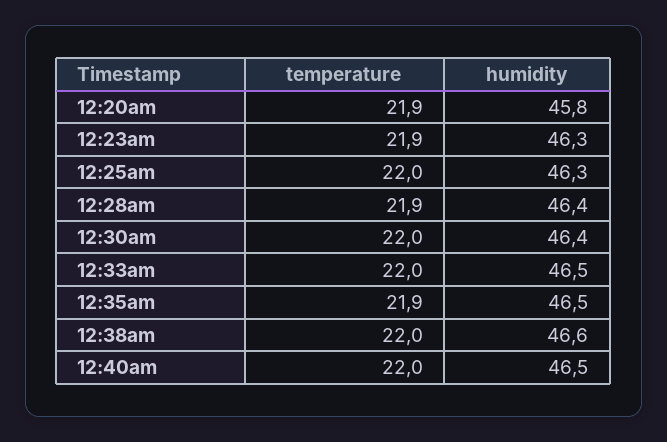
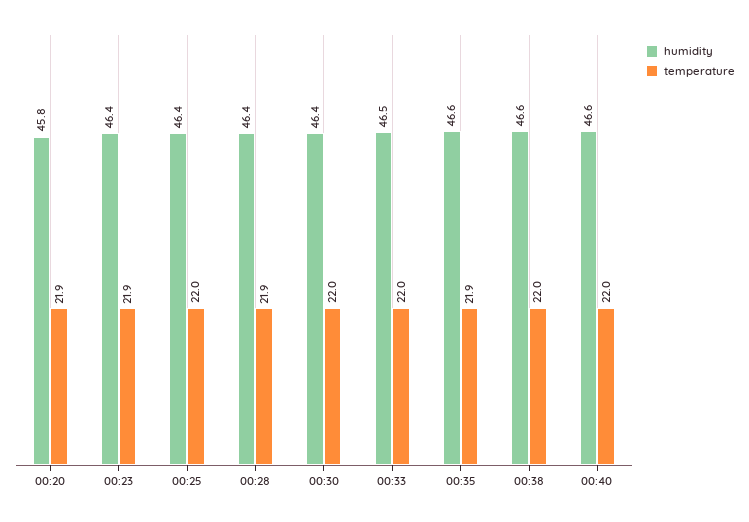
humidity, 12:23am: 46.3 -> 46.4
humidity, 12:25am: 46.3 -> 46.4
humidity, 12:35am: 46.5 -> 46.6
humidity, 12:40am: 46.5 -> 46.6

